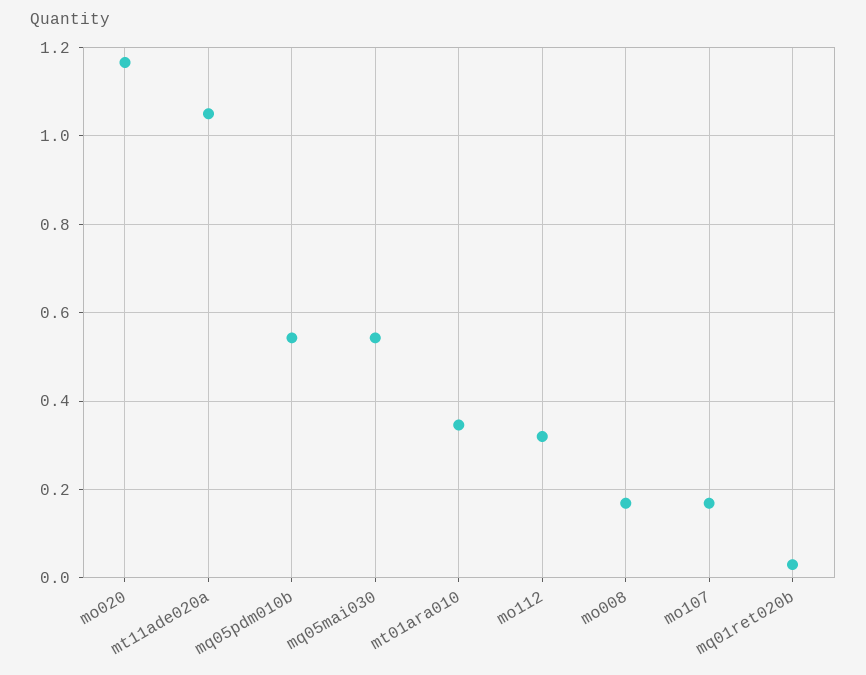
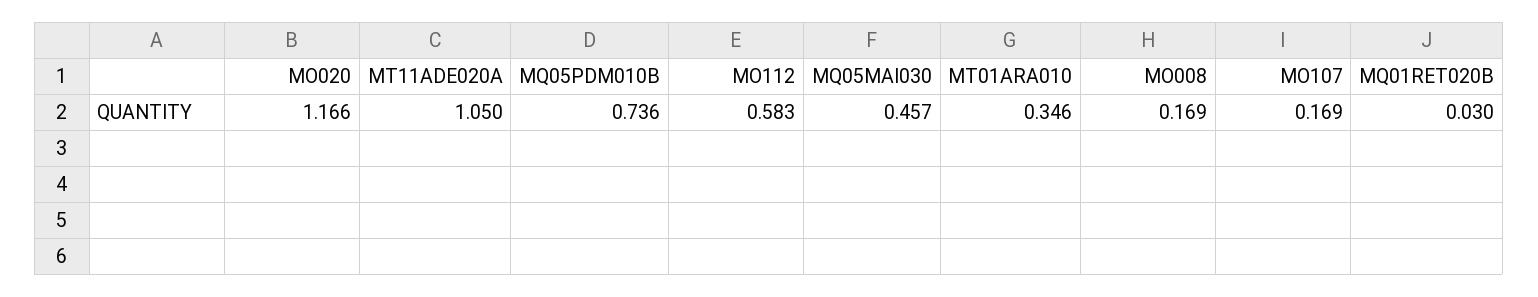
mq05pdm010b: 0.54 -> 0.736
mq05mai030: 0.54 -> 0.457
mo112: 0.32 -> 0.583

